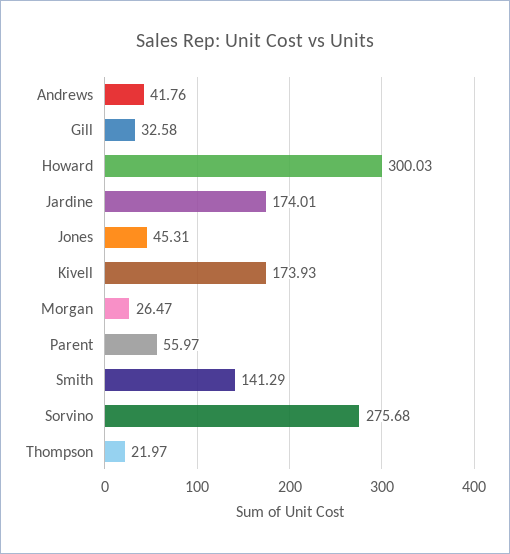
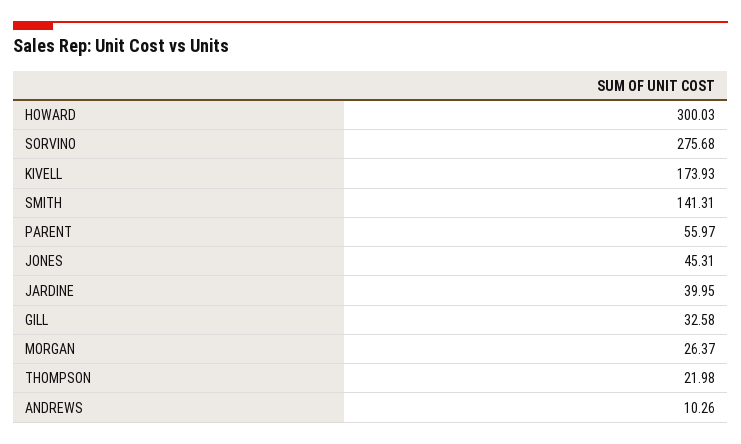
Andrews: 41.76 -> 10.26
Jardine: 174.01 -> 39.95
Morgan: 26.47 -> 26.37
Smith: 141.29 -> 141.31
Thompson: 21.97 -> 21.98

